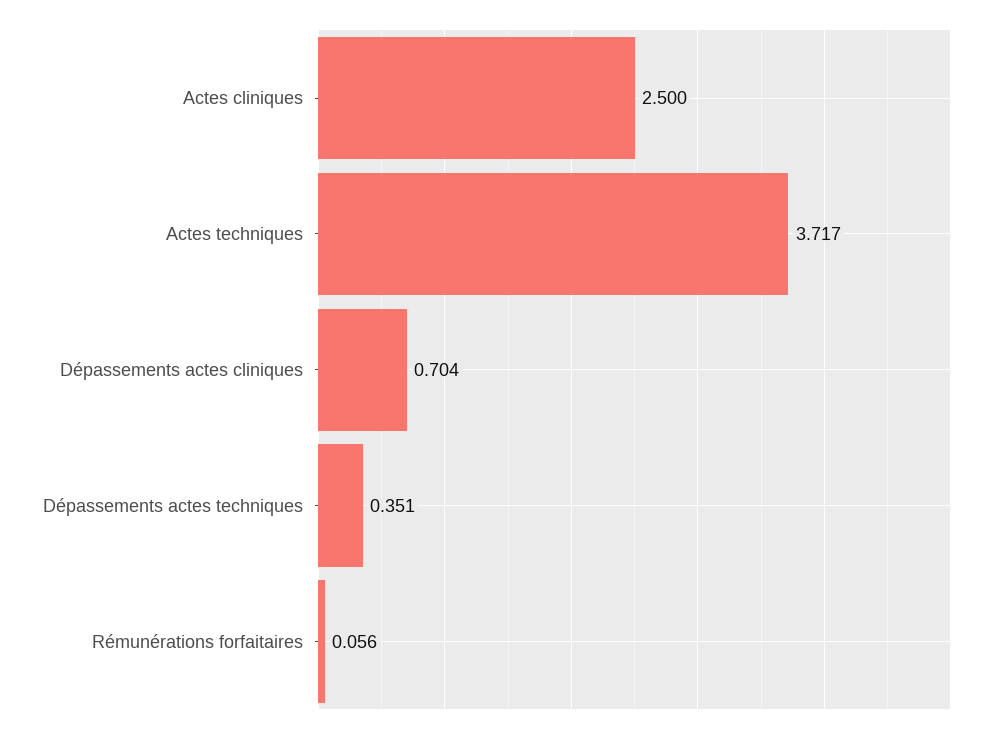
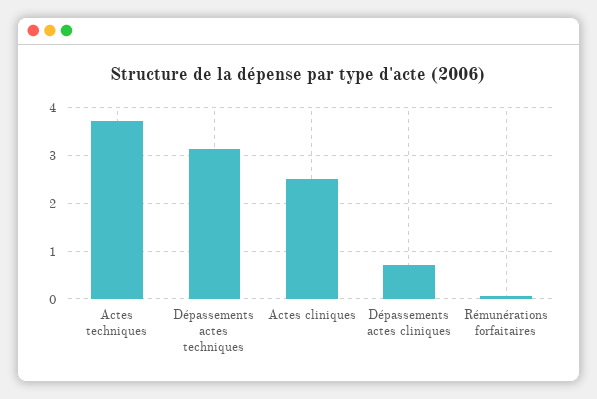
Dépassements actes techniques: 0.351 -> 3.2

